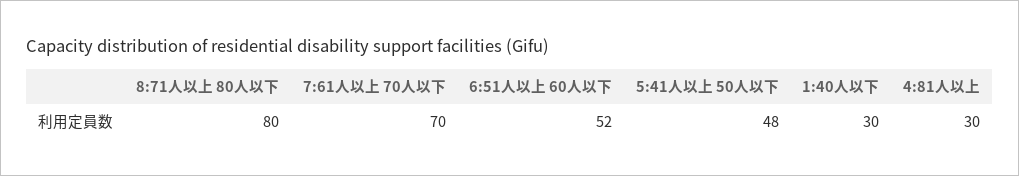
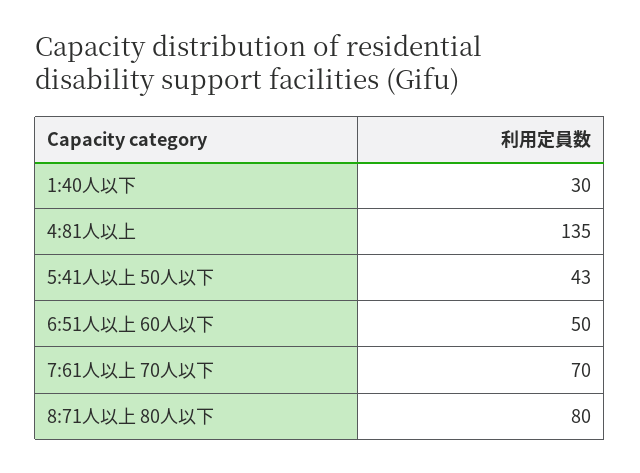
6:51人以上 60人以下: 52 -> 50
5:41人以上 50人以下: 48 -> 43
4:81人以上: 30 -> 135

